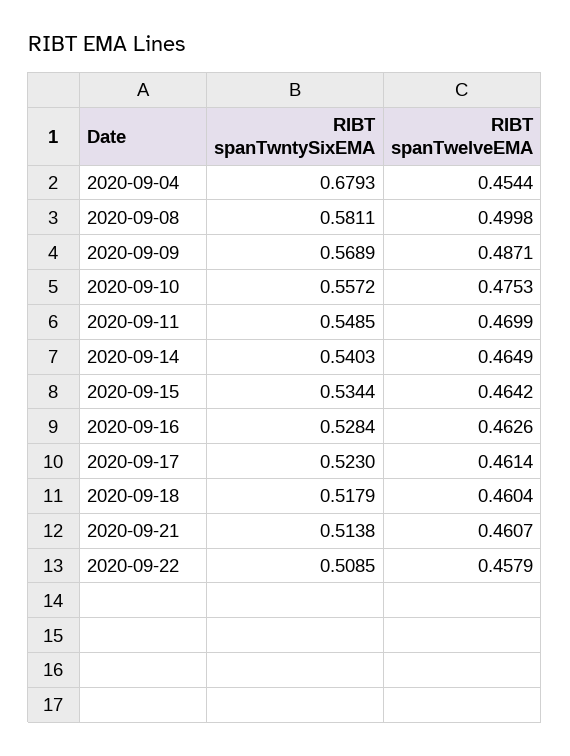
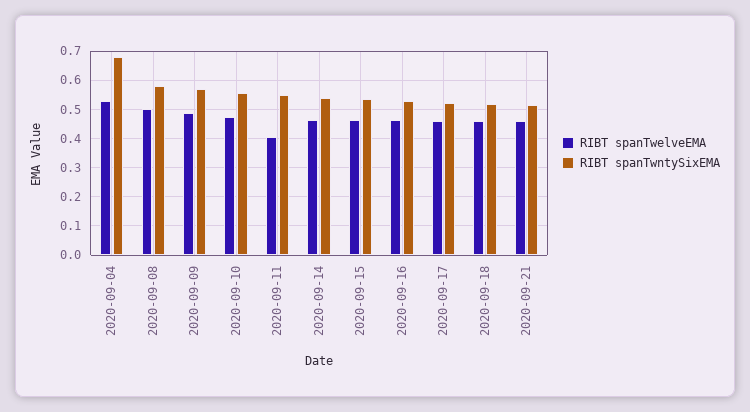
RIBT spanTwelveEMA, 2020-09-04: 0.4544 -> 0.525
RIBT spanTwelveEMA, 2020-09-11: 0.4699 -> 0.4
RIBT spanTwntySixEMA, 2020-09-22: 0.5085 -> none
RIBT spanTwelveEMA, 2020-09-22: 0.4579 -> none

